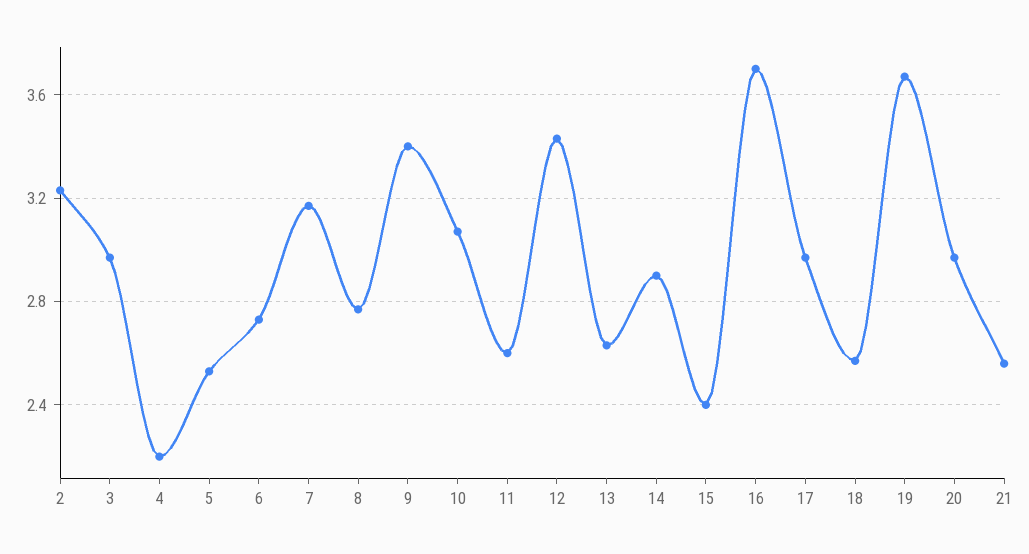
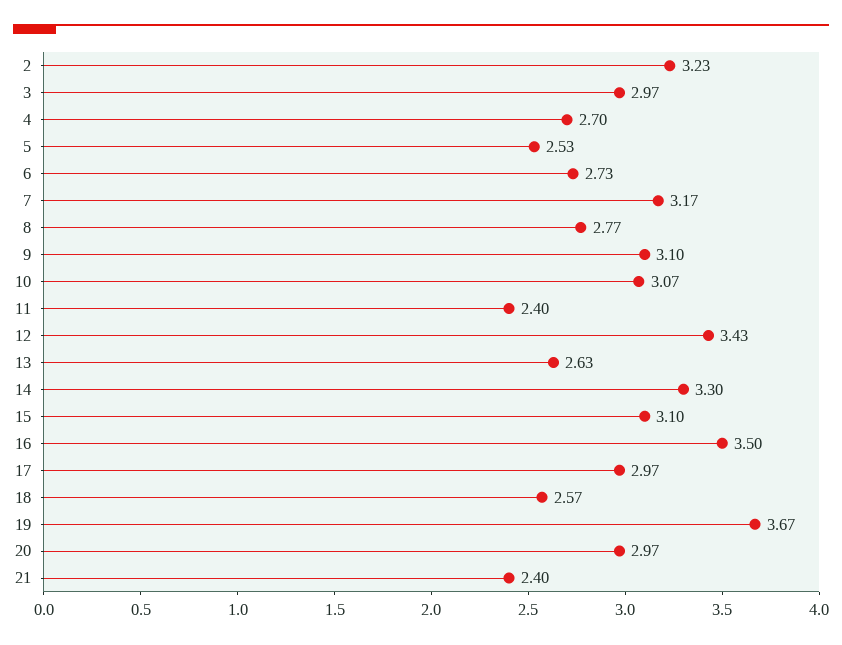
4: 2.2 -> 2.7
9: 3.4 -> 3.1
11: 2.6 -> 2.4
14: 2.9 -> 3.3
15: 2.4 -> 3.1
16: 3.7 -> 3.5
21: 2.55 -> 2.4

